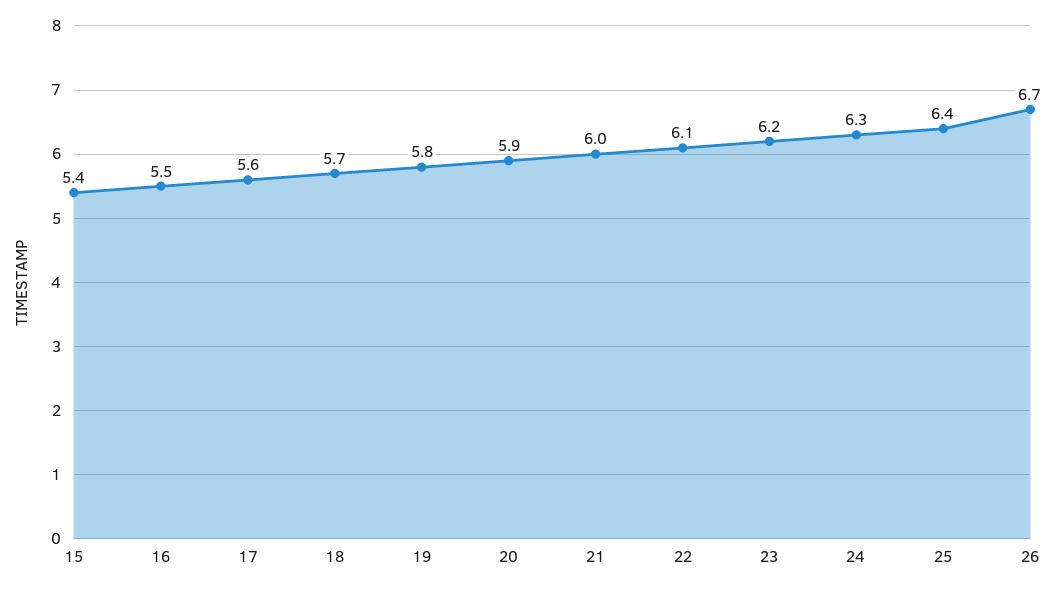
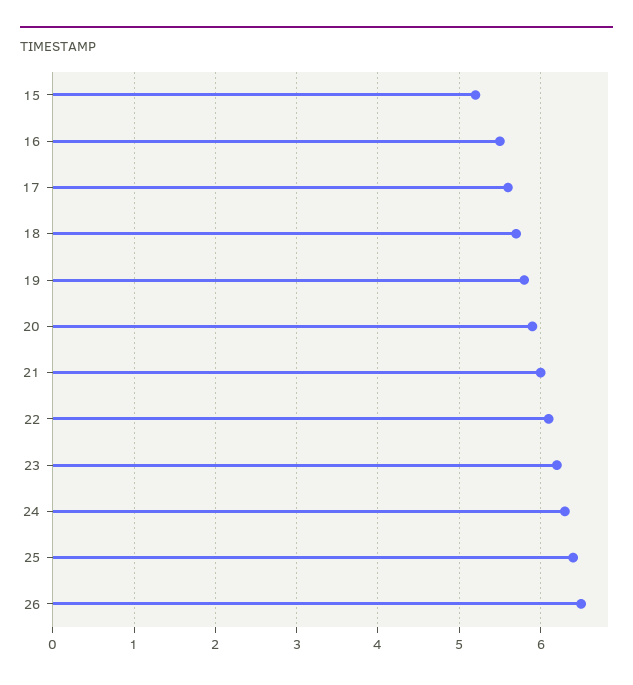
15: 5.4 -> 5.2
26: 6.7 -> 6.5

